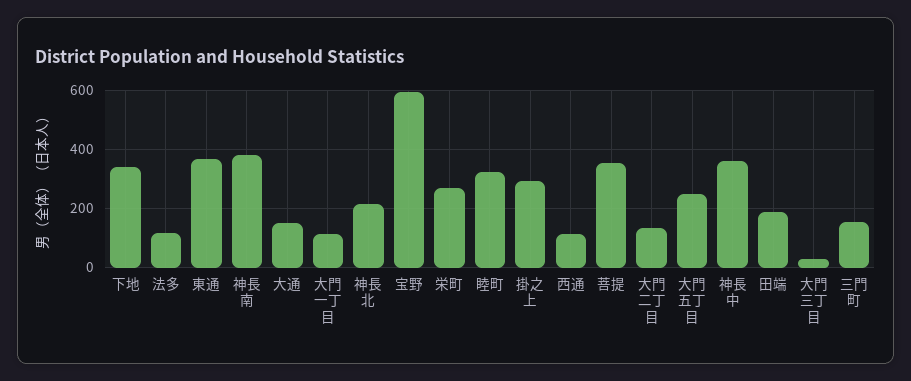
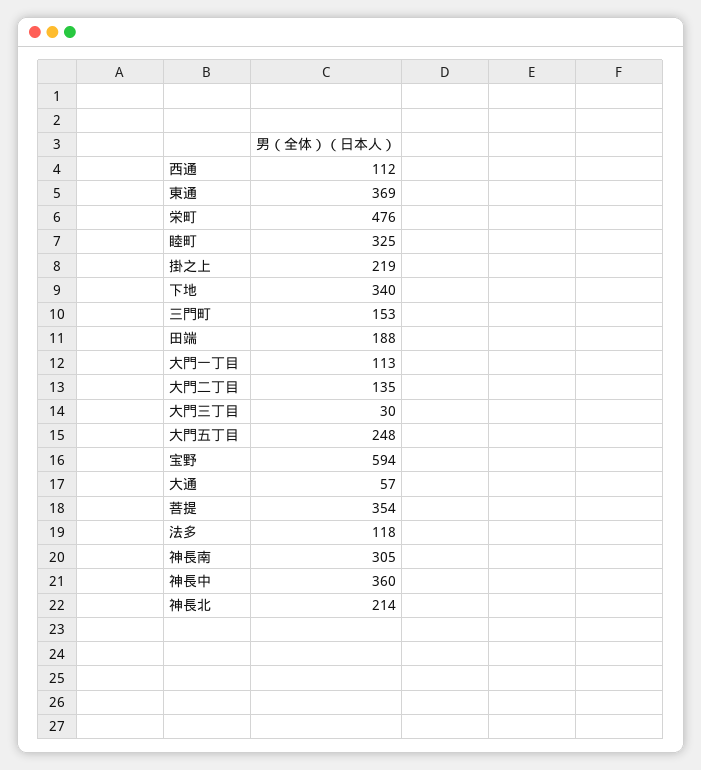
神長南: 375 -> 305
大通: 150 -> 57
栄町: 275 -> 476
掛之上: 300 -> 219

